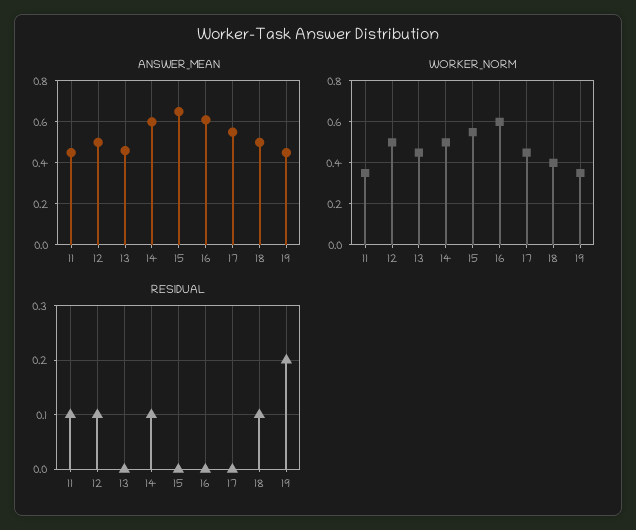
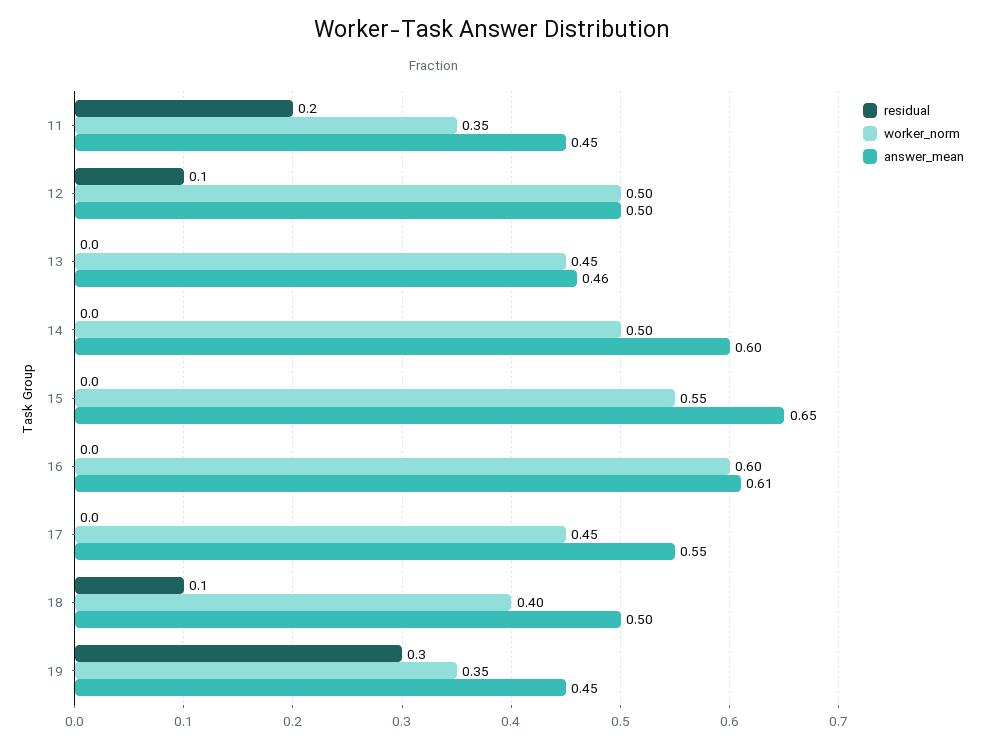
RESIDUAL, 11: 0.1 -> 0.2
RESIDUAL, 14: 0.1 -> 0
RESIDUAL, 19: 0.2 -> 0.3

